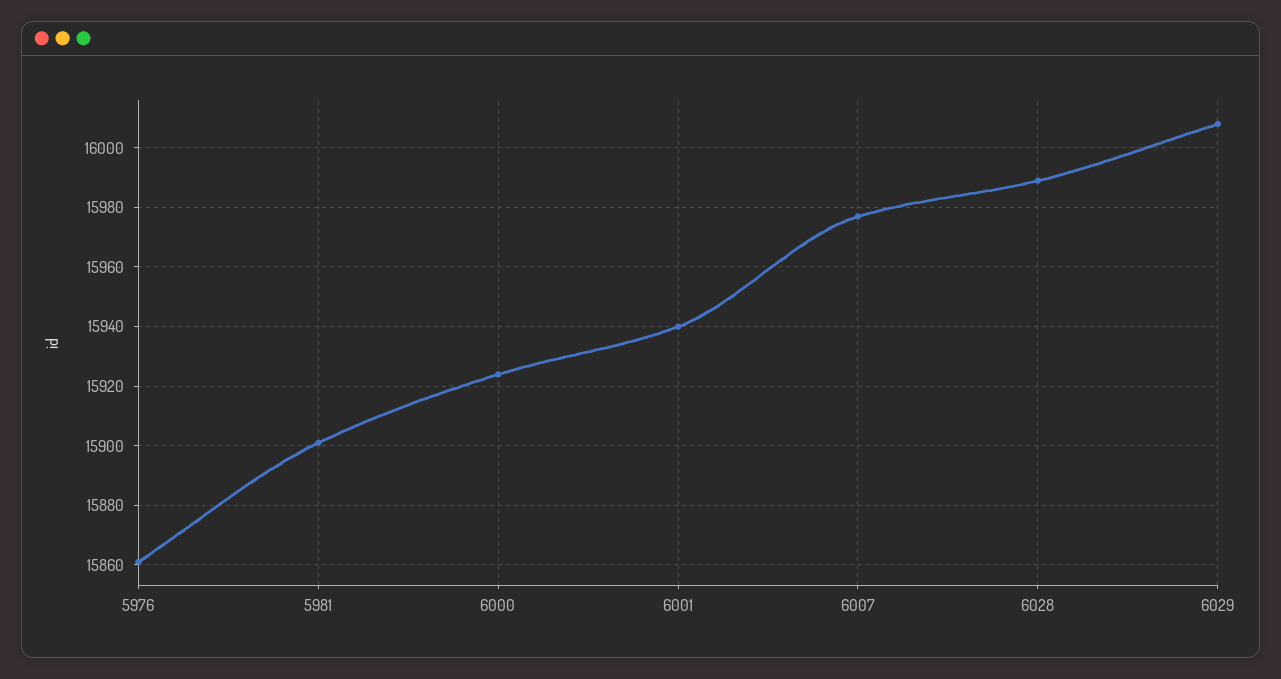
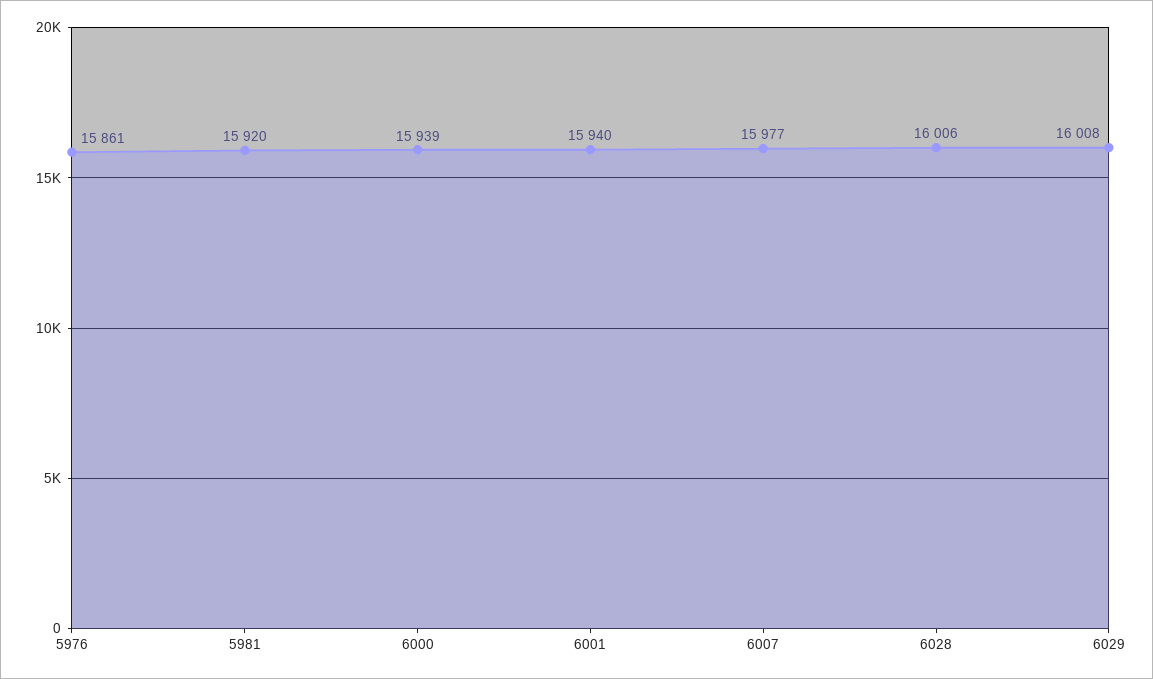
5981: 15900 -> 15920
6000: 15925 -> 15939
6028: 15990 -> 16006

